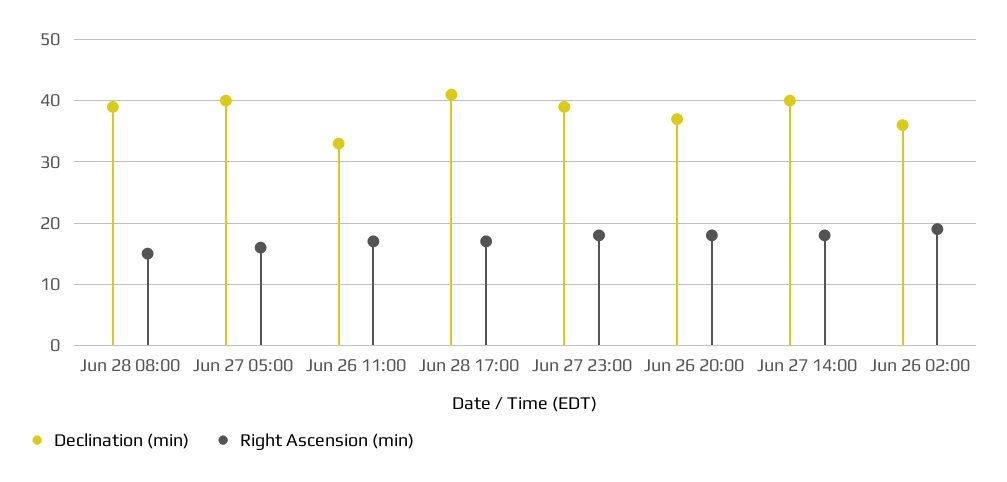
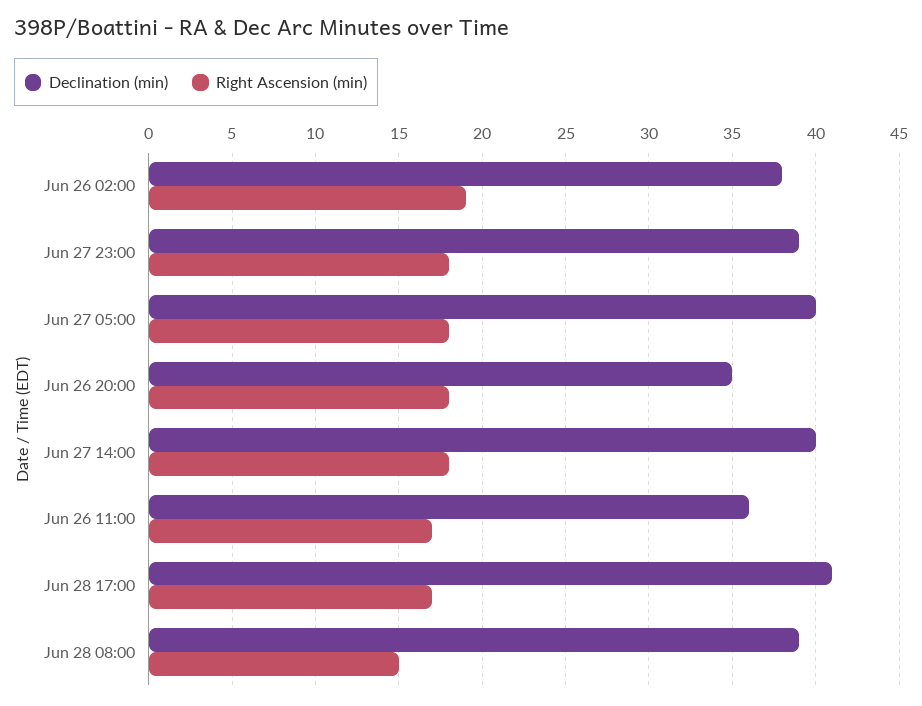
Right Ascension (min), Jun 27 05:00: 16 -> 18
Declination (min), Jun 26 11:00: 33 -> 36
Declination (min), Jun 26 20:00: 37 -> 35
Declination (min), Jun 26 02:00: 36 -> 38

